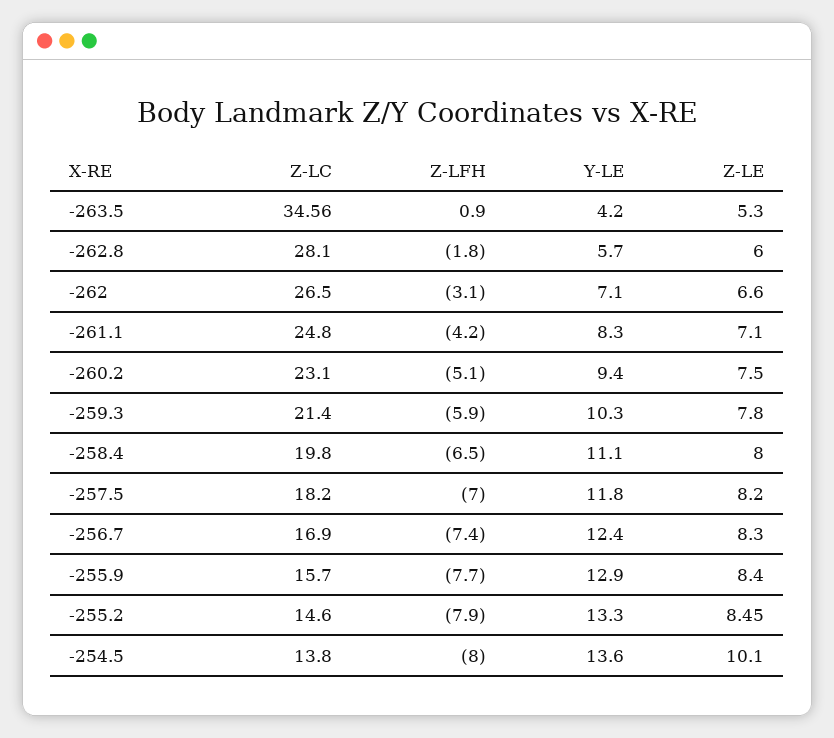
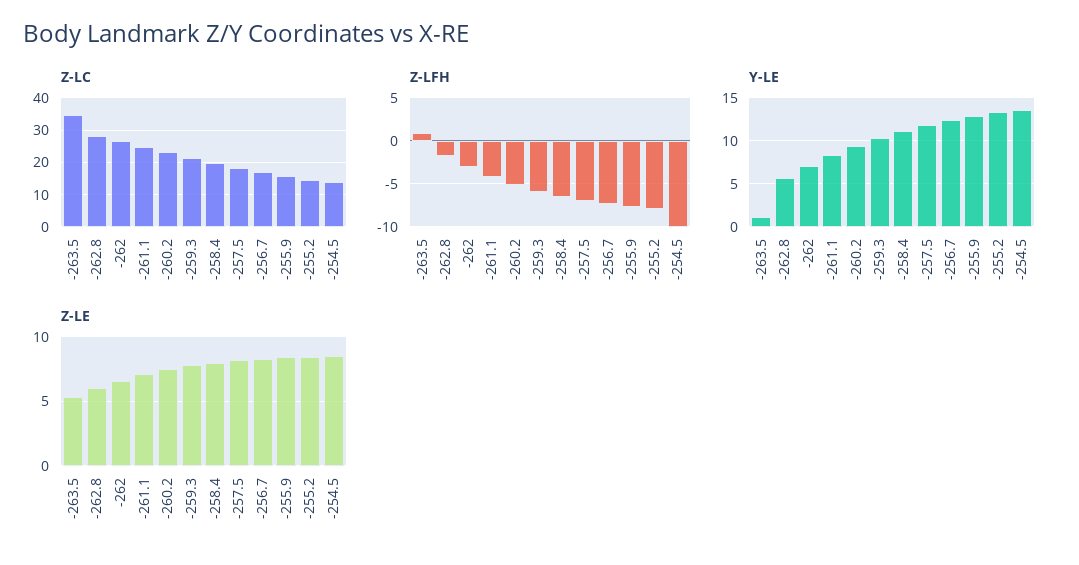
Y-LE, -263.5: 4.2 -> 1
Z-LFH, -254.5: -8 -> -10
Z-LE, -254.5: 10.1 -> 8.5

